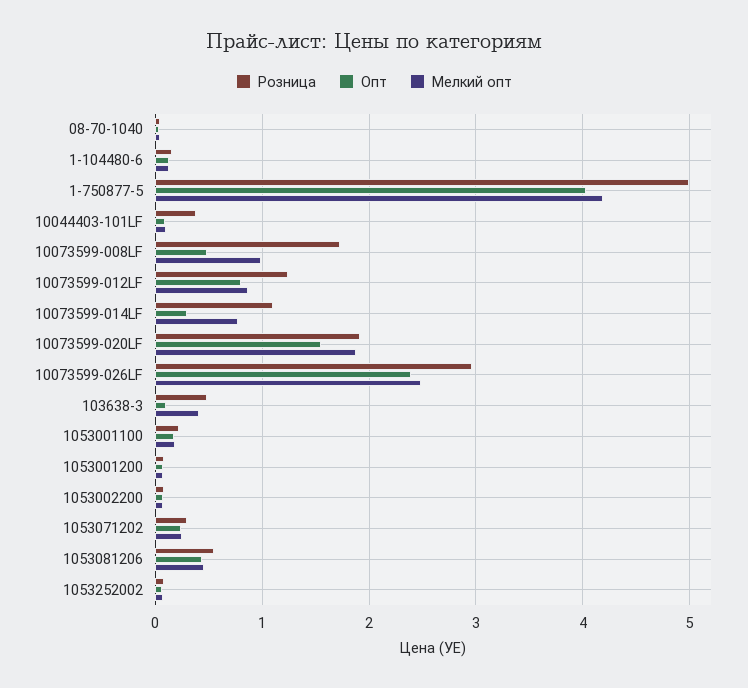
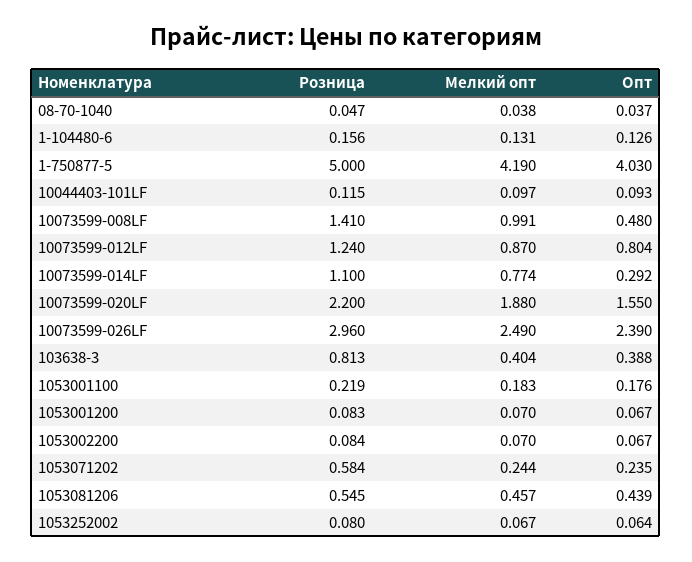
Розница, 10044403-101LF: 0.4 -> 0.115
Розница, 10073599-008LF: 1.7 -> 1.41
Розница, 10073599-020LF: 1.9 -> 2.2
Розница, 103638-3: 0.5 -> 0.813
Опт, 103638-3: 0.1 -> 0.388
Розница, 1053071202: 0.3 -> 0.584

